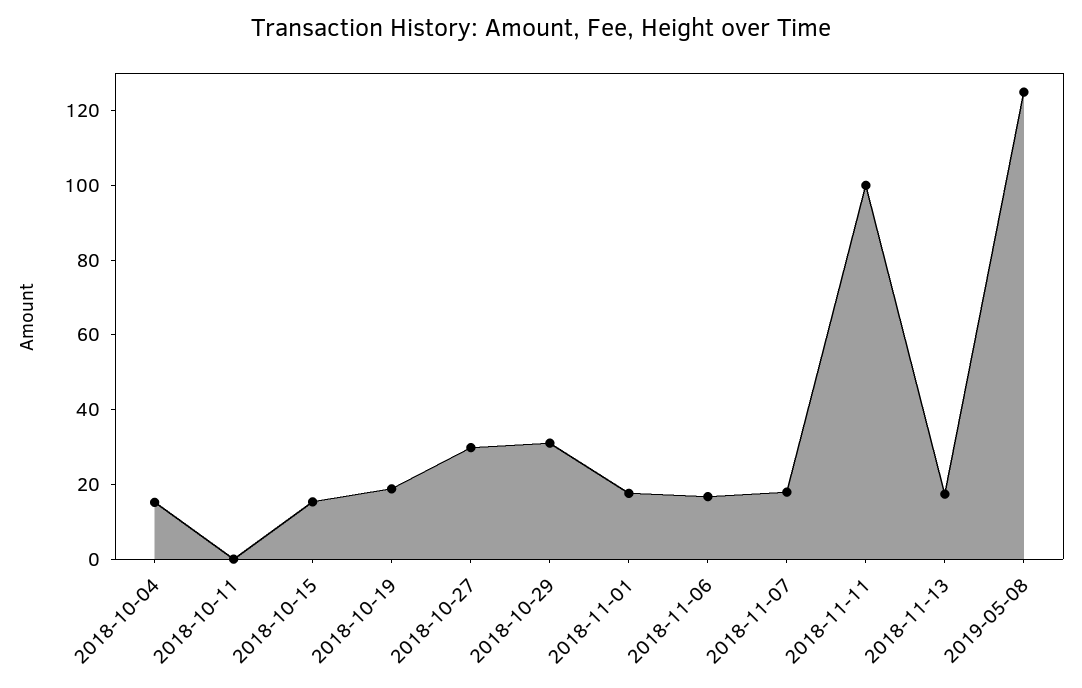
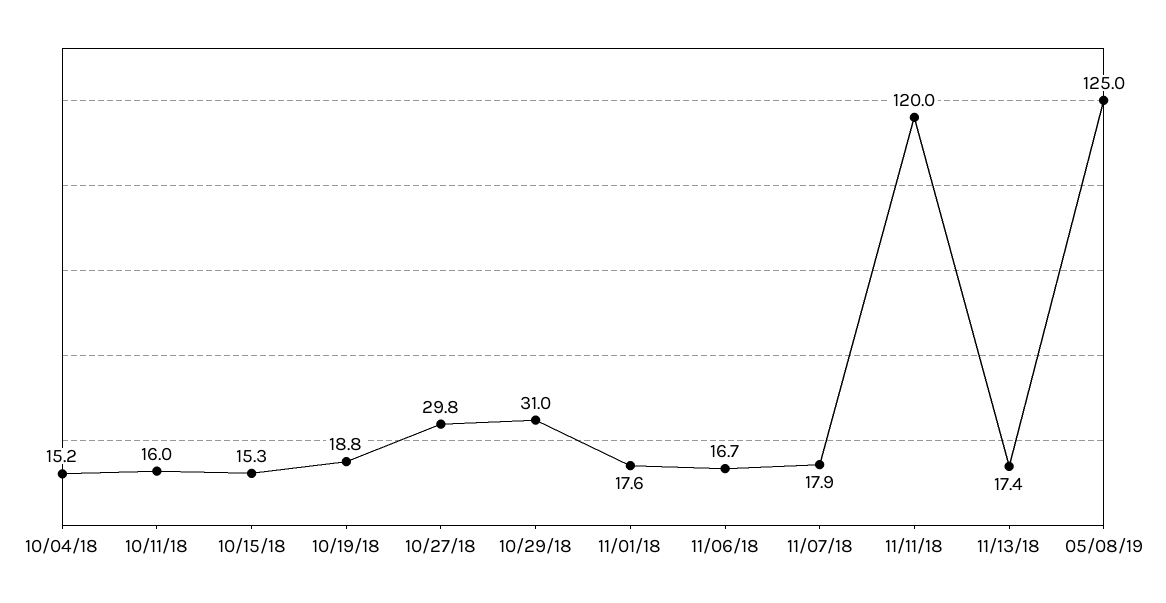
2018-10-11: 0 -> 16
2018-11-11: 100 -> 120

